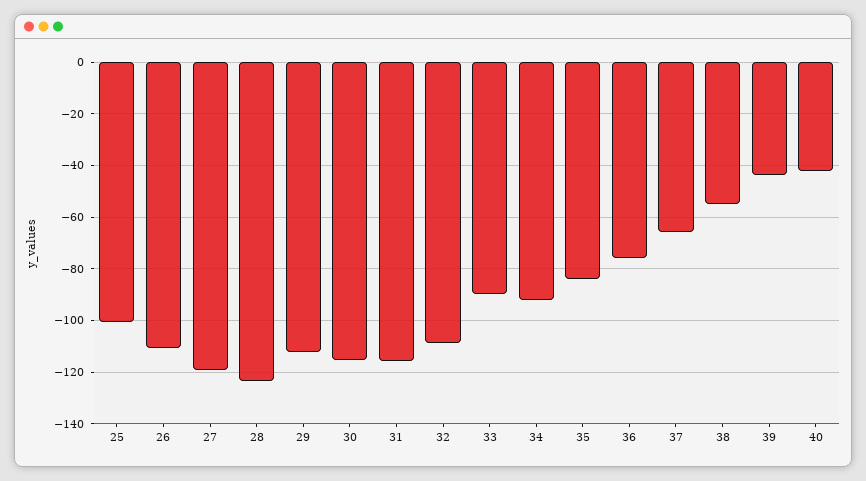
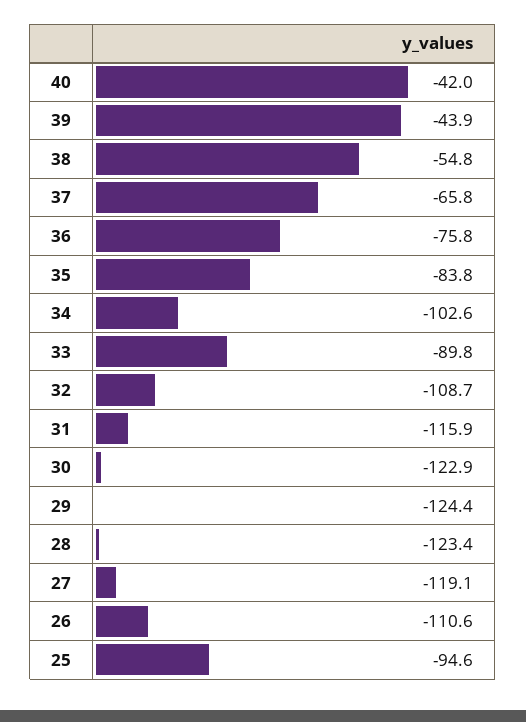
25: -100 -> -94.6
29: -112.5 -> -124.4
30: -115 -> -122.9
34: -92.5 -> -102.6

